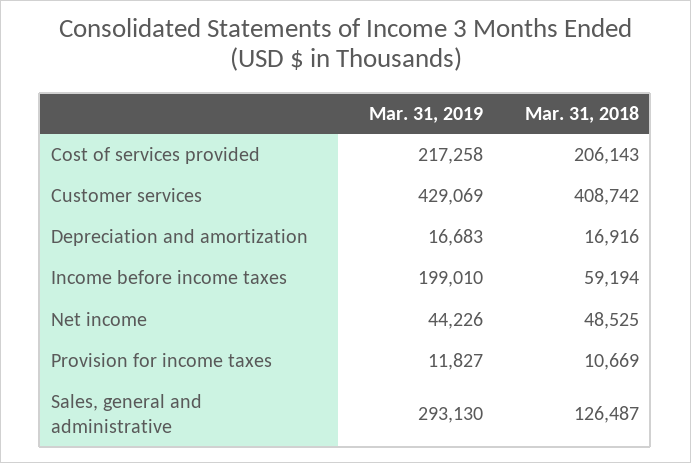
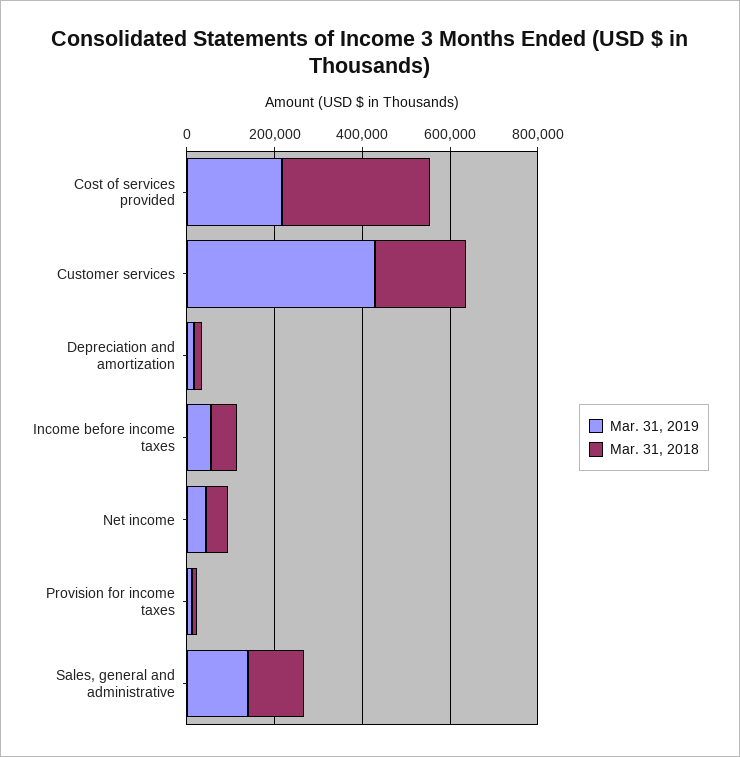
Mar. 31, 2018, Cost of services provided: 206143 -> 350000
Mar. 31, 2018, Customer services: 408742 -> 200000
Mar. 31, 2019, Income before income taxes: 199010 -> 50000
Mar. 31, 2019, Sales, general and administrative: 293130 -> 150000

